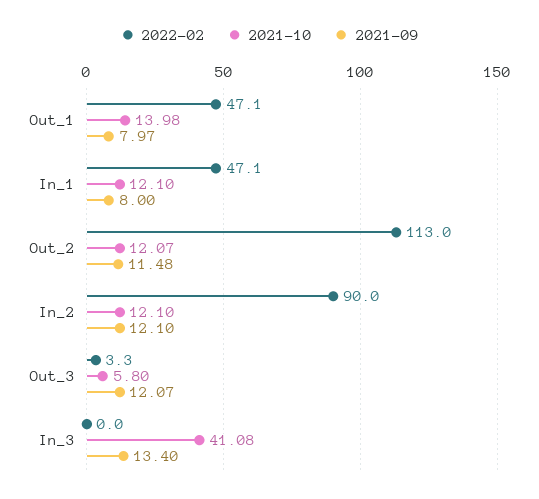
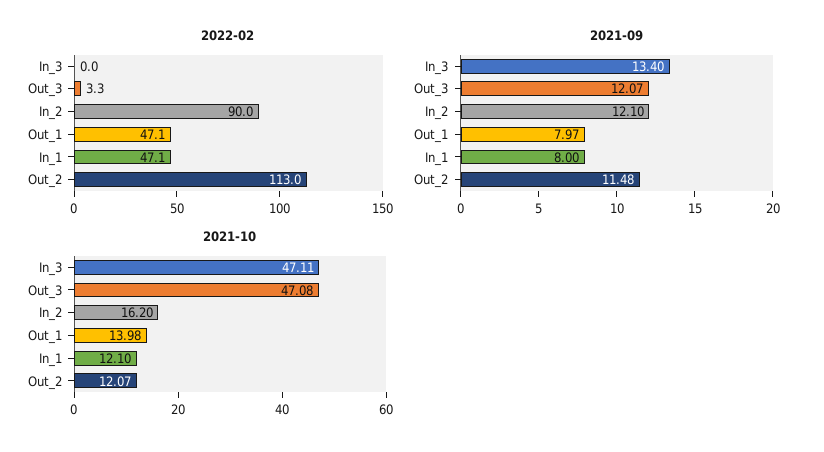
2021-10, In_2: 12.1 -> 16.2
2021-10, Out_3: 5.8 -> 47.08
2021-10, In_3: 41.08 -> 47.11

